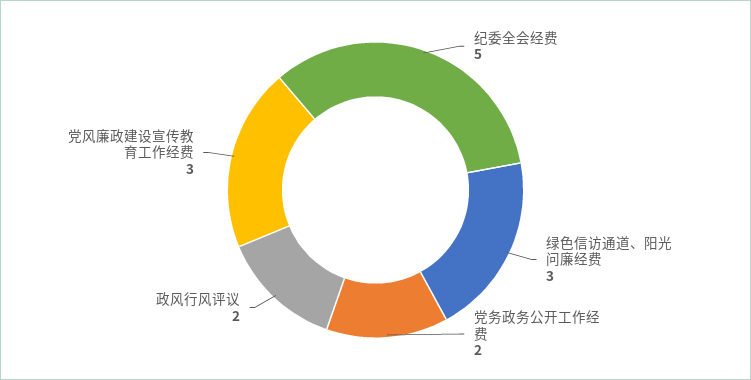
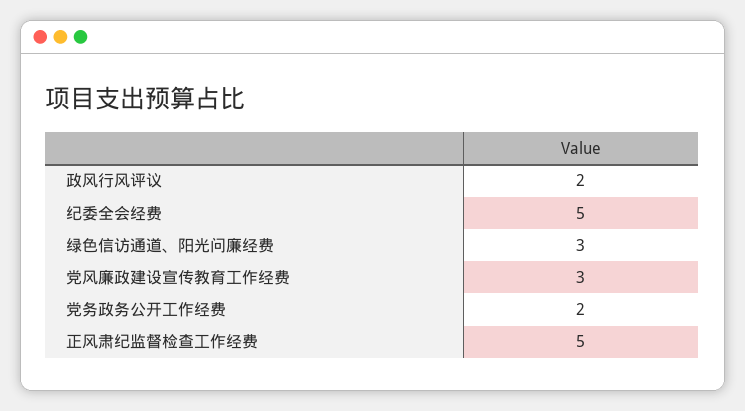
正风肃纪监督检查工作经费: none -> 5

